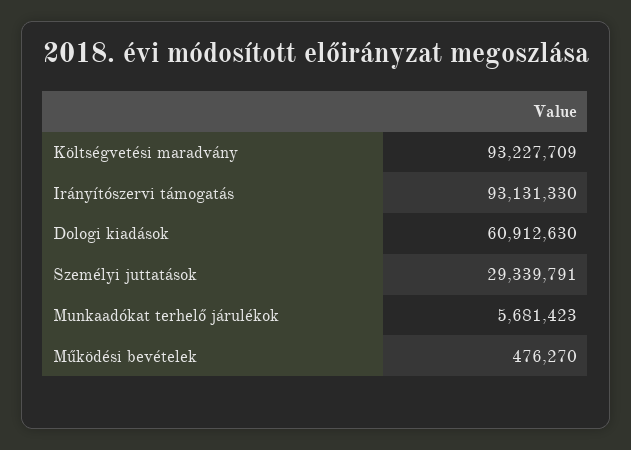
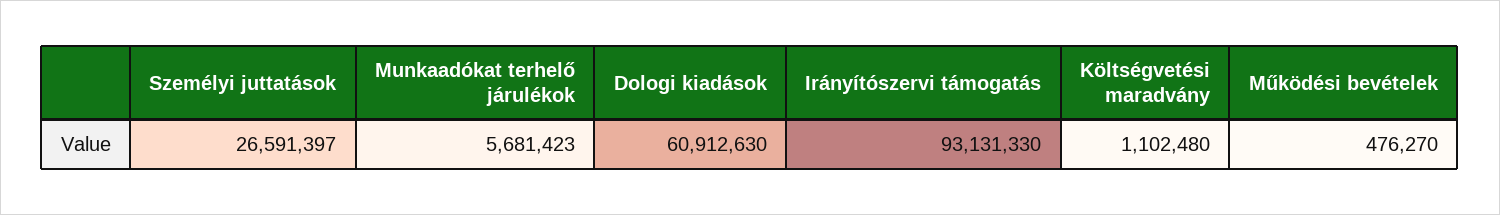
Költségvetési maradvány: 93227709 -> 1102480
Személyi juttatások: 29339791 -> 26591397

